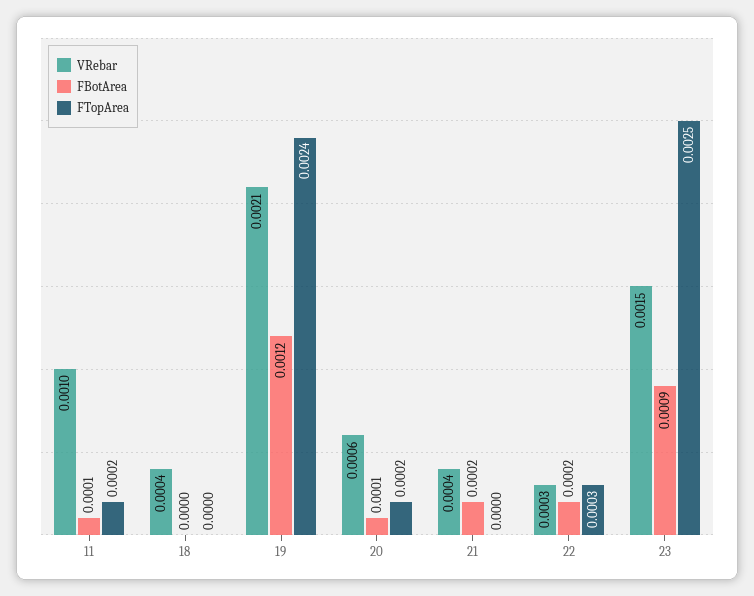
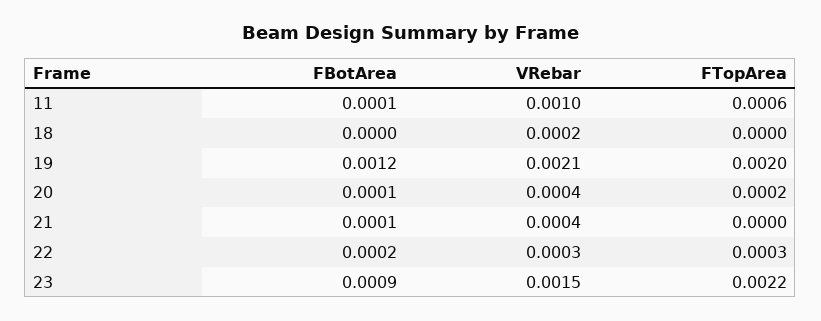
FTopArea, 11: 0.0002 -> 0.0006
VRebar, 18: 0.0004 -> 0.0002
FTopArea, 19: 0.0024 -> 0.002
VRebar, 20: 0.0006 -> 0.0004
FBotArea, 21: 0.0002 -> 0.0001
FTopArea, 23: 0.0025 -> 0.0022

